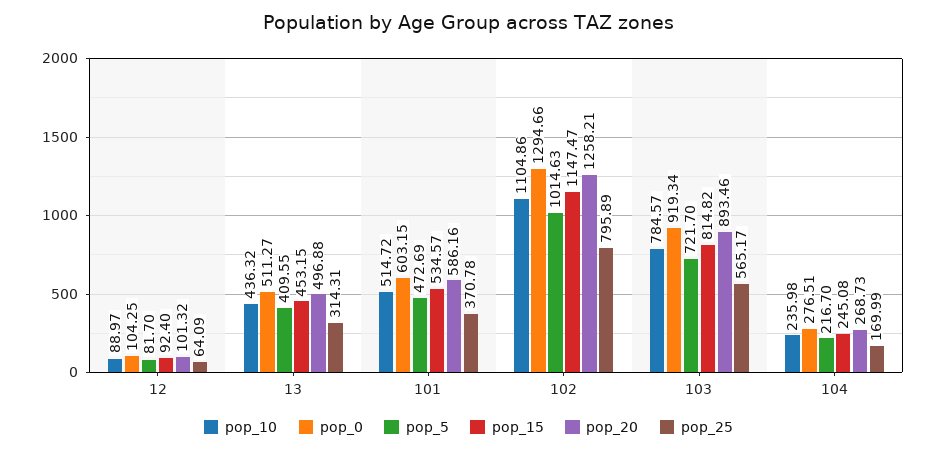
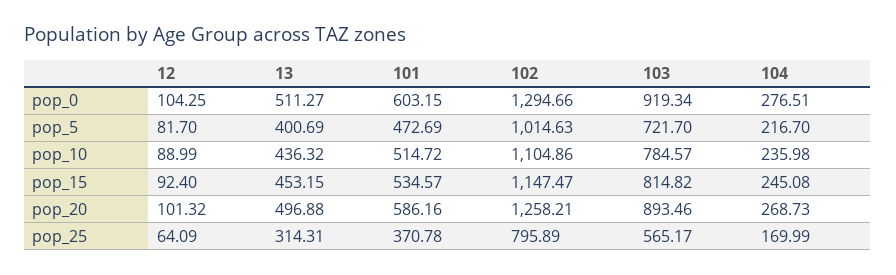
pop_10, 12: 88.97 -> 88.99
pop_5, 13: 409.55 -> 400.69

